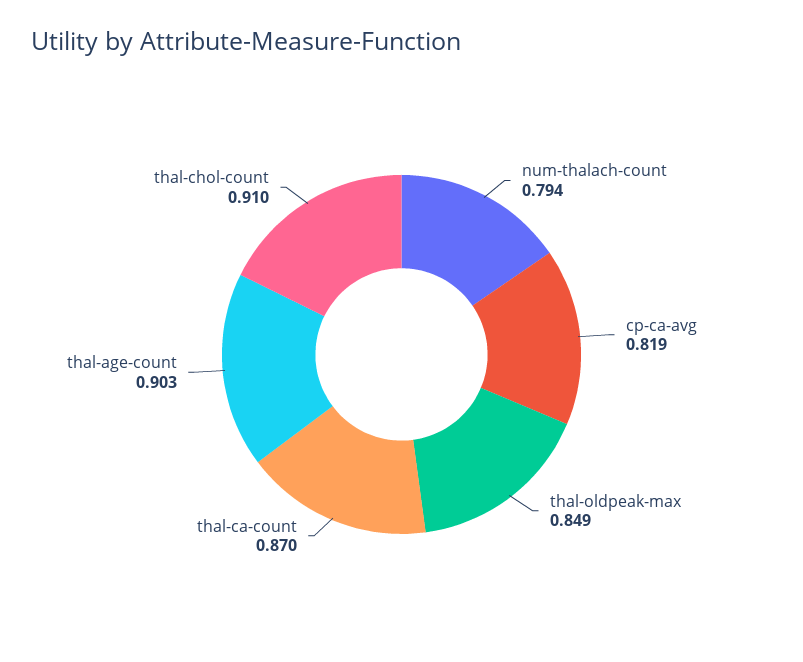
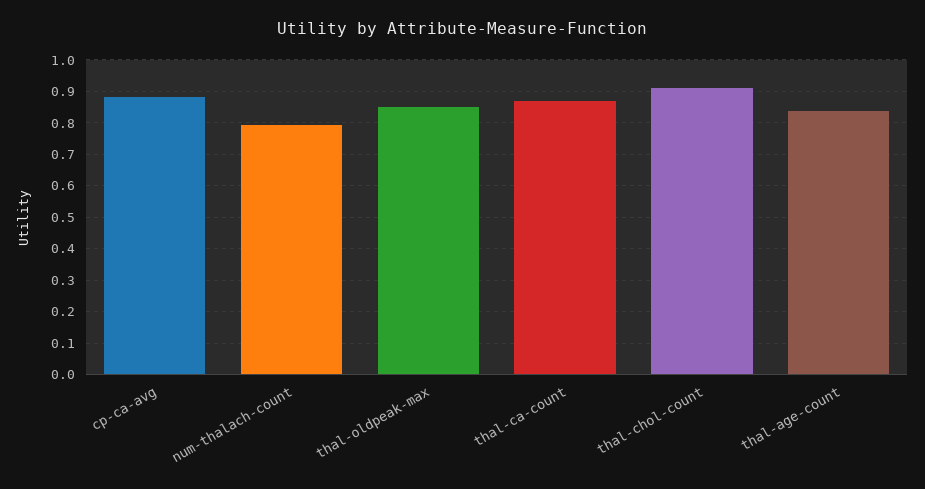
cp-ca-avg: 0.819 -> 0.88
thal-age-count: 0.903 -> 0.84

